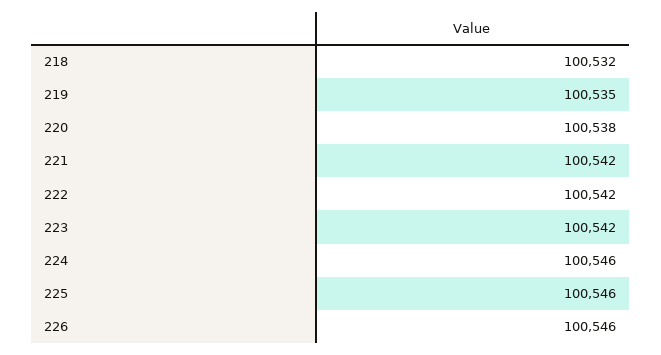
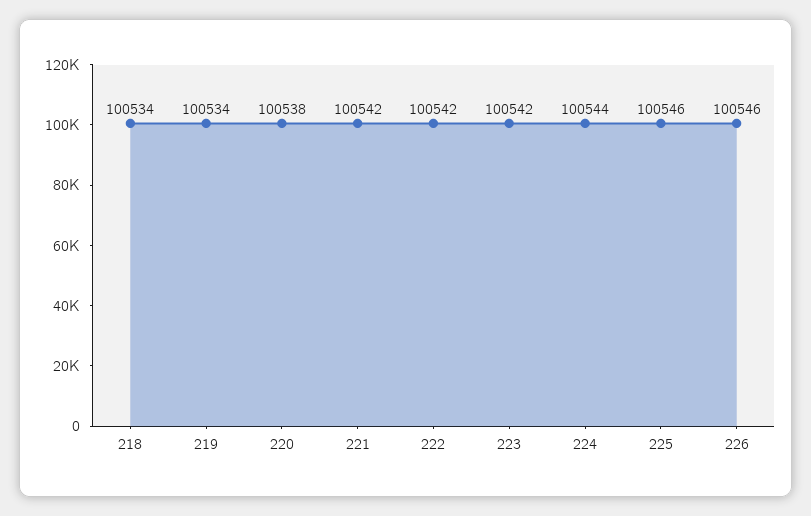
218: 100532 -> 100534
219: 100535 -> 100534
224: 100546 -> 100544

